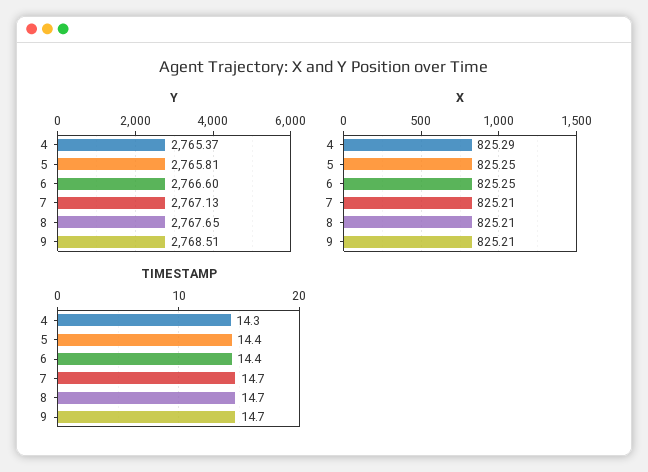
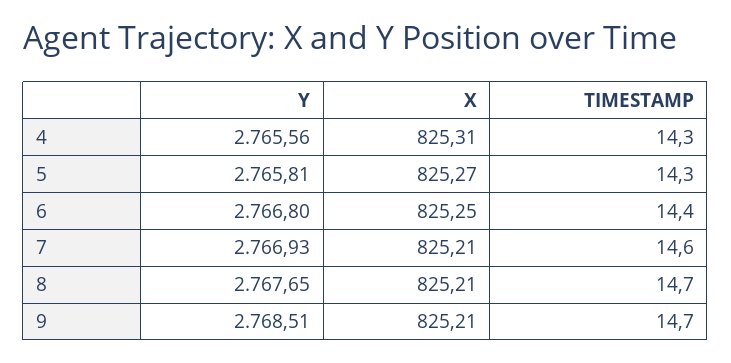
Y, 4: 2765.37 -> 2765.56
Y, 6: 2766.6 -> 2766.8
Y, 7: 2767.13 -> 2766.93
X, 4: 825.29 -> 825.31
X, 5: 825.25 -> 825.27
TIMESTAMP, 5: 14.4 -> 14.3
TIMESTAMP, 7: 14.7 -> 14.6

